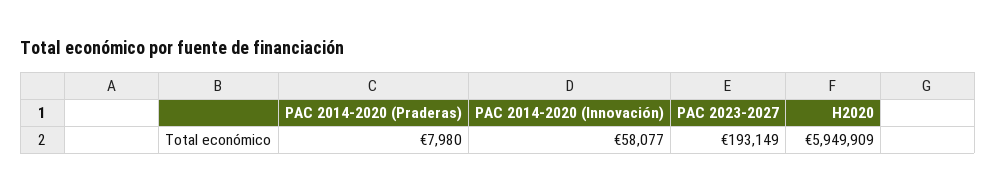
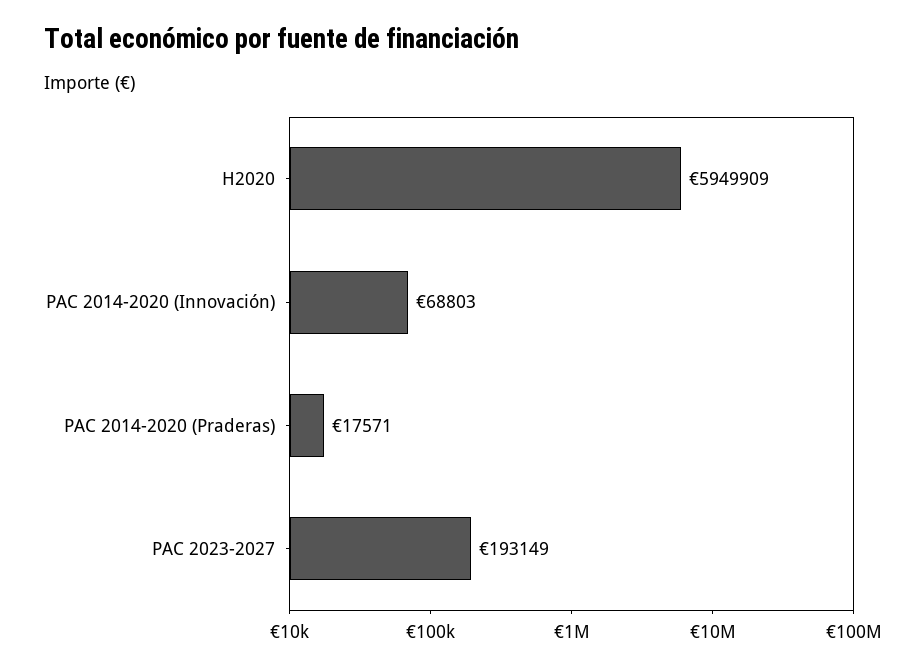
PAC 2014-2020 (Praderas): 7980 -> 17571
PAC 2014-2020 (Innovación): 58077 -> 68803

